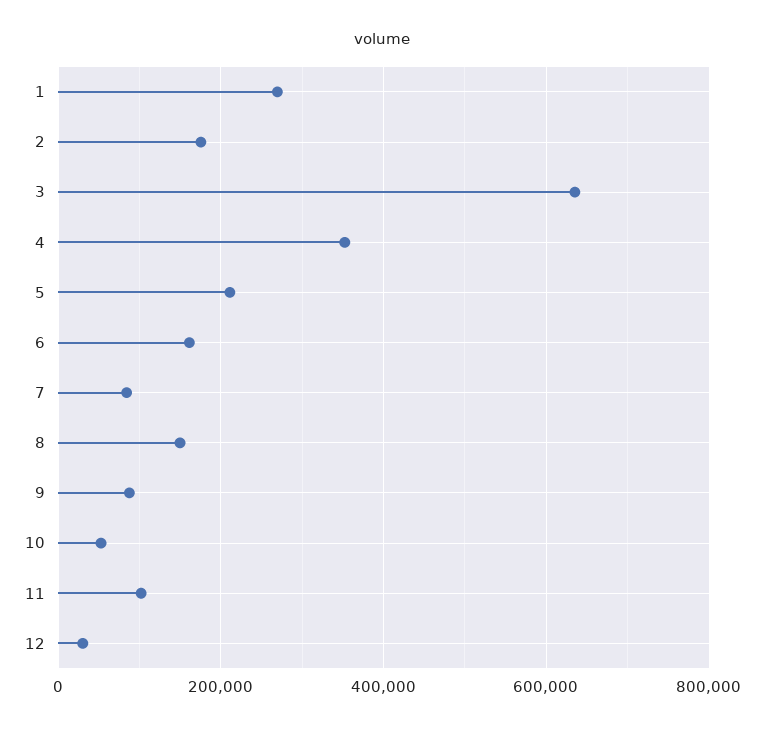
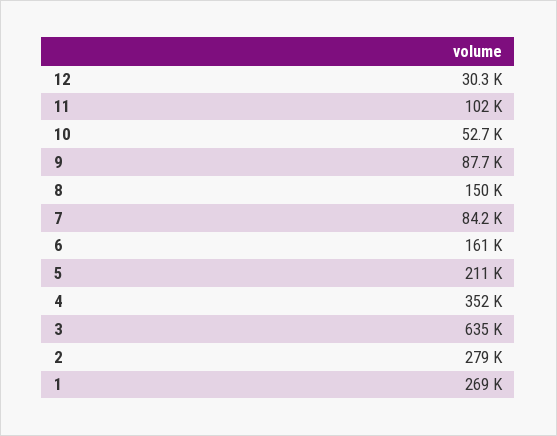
2: 180000 -> 279000

